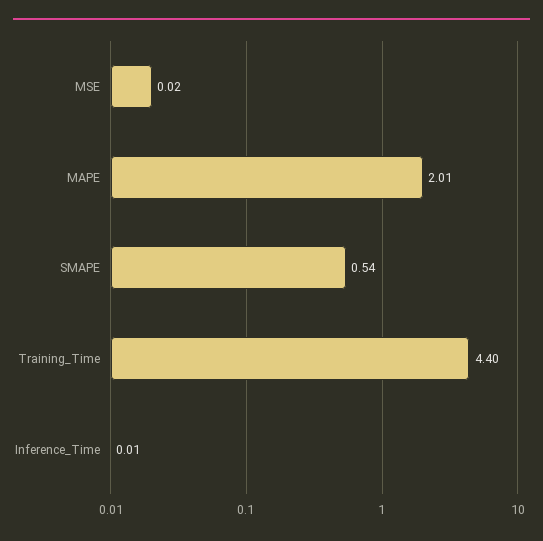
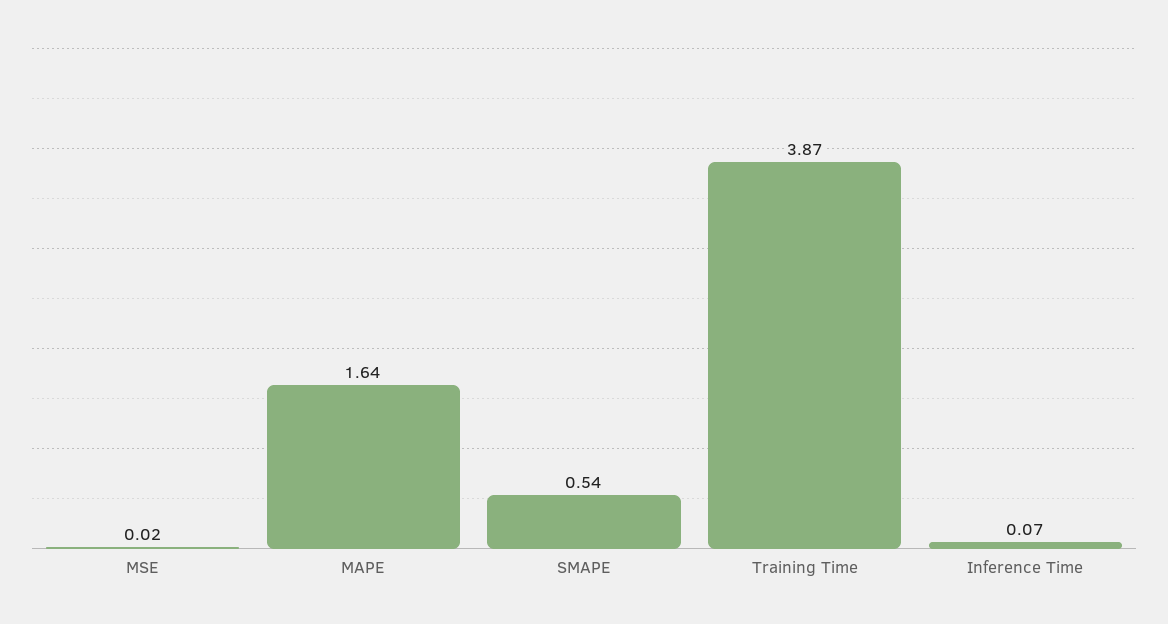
MAPE: 2.01 -> 1.64
Training_Time: 4.4 -> 3.87
Inference_Time: 0.01 -> 0.07

